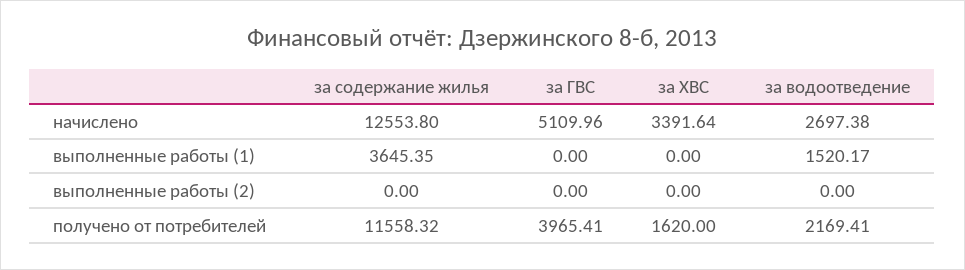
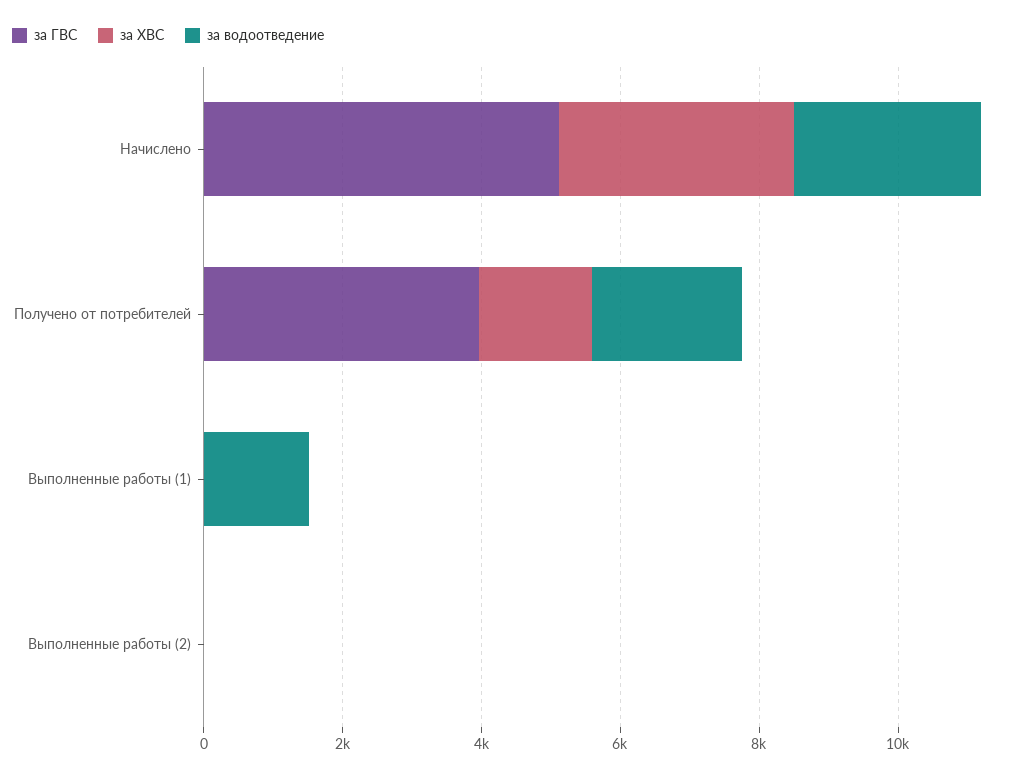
за содержание жилья, начислено: 12553.8 -> none
за содержание жилья, выполненные работы (1): 3645.35 -> none
за содержание жилья, выполненные работы (2): 0 -> none
за содержание жилья, получено от потребителей: 11558.32 -> none

